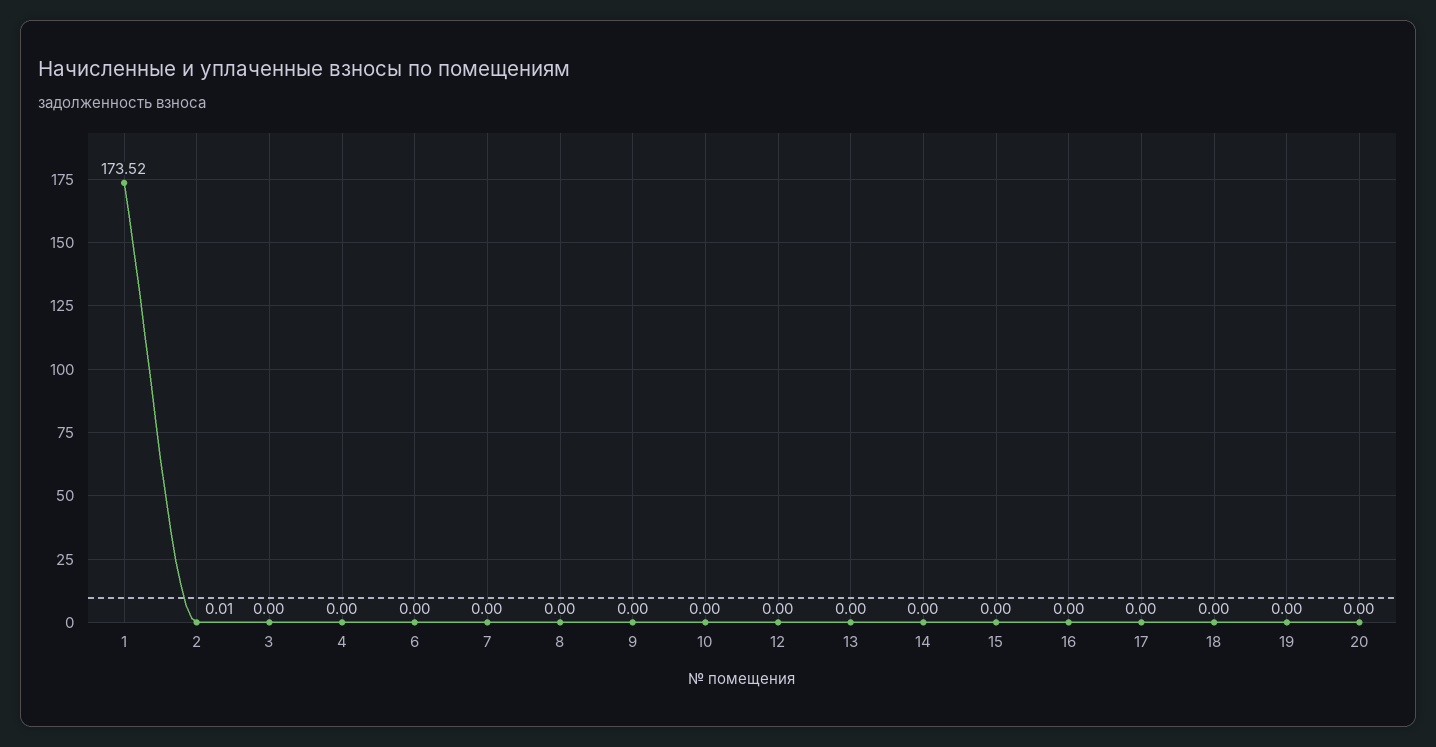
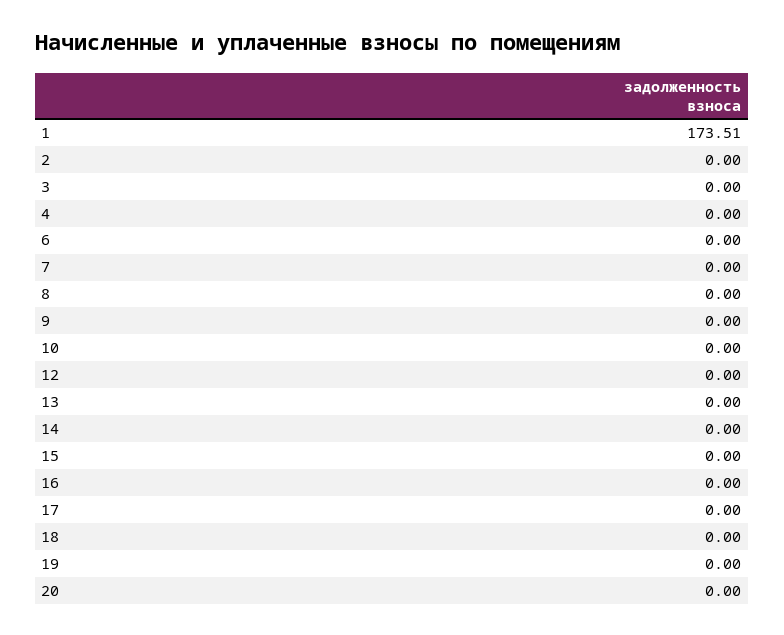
1: 173.52 -> 173.51
2: 0.01 -> 0

